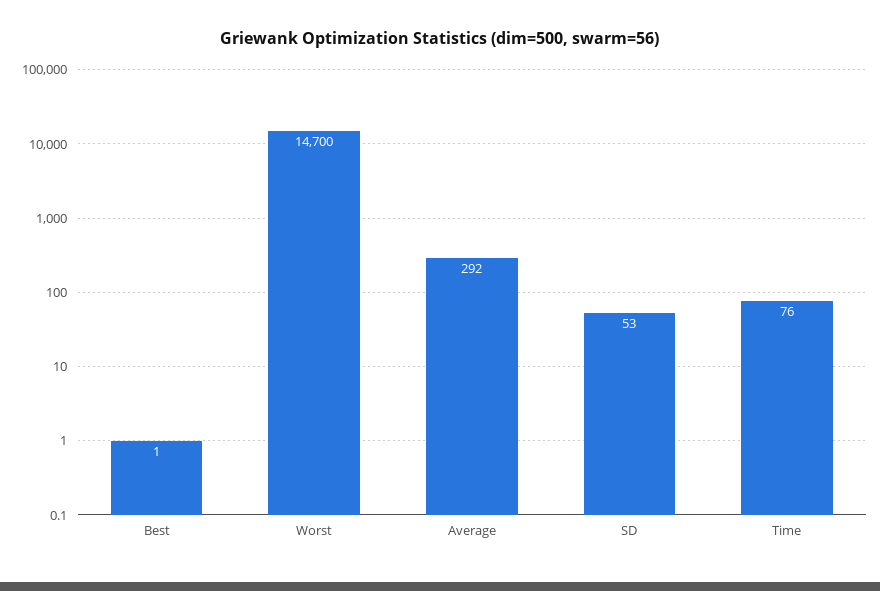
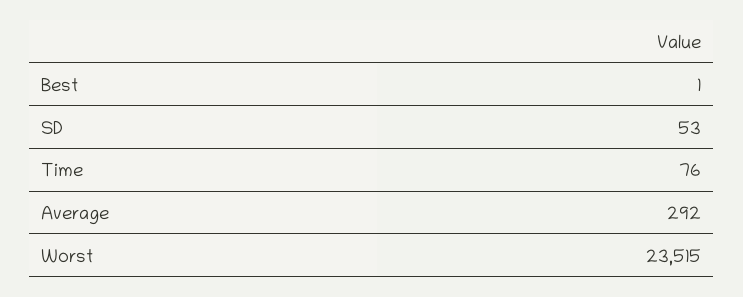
Worst: 14700 -> 23515

